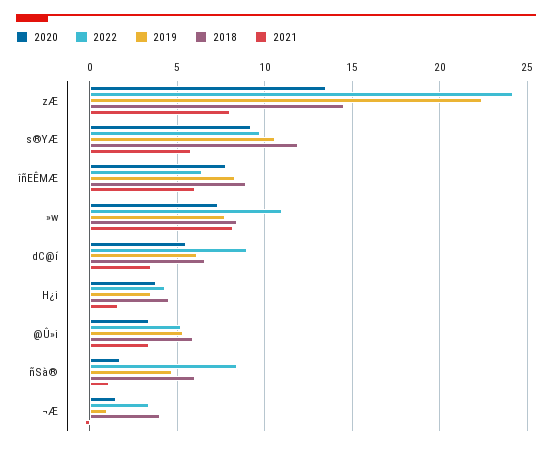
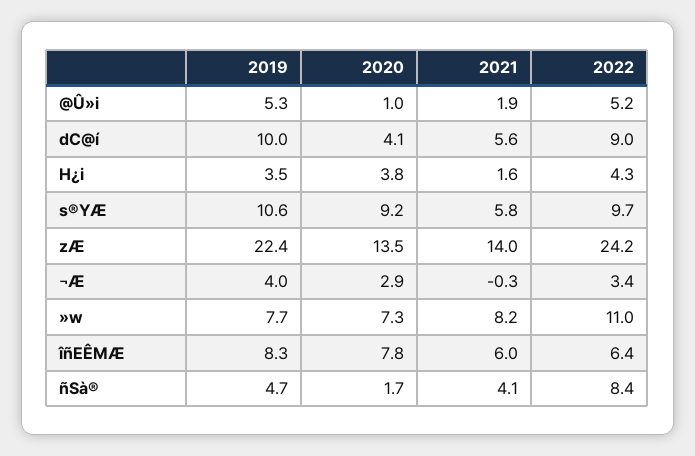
2018, zÆ: 14.5 -> none
2021, zÆ: 8 -> 14
2018, s®YÆ: 12 -> none
2018, îñEÊMÆ: 9 -> none
2018, »w: 8.5 -> none
2020, dC@í: 5.5 -> 4.1
2019, dC@í: 6 -> 10
2018, dC@í: 6.5 -> none
2021, dC@í: 3.5 -> 5.6
2018, H¿i: 4.5 -> none
2020, @Û»i: 3.5 -> 1
2018, @Û»i: 6 -> none
2021, @Û»i: 3.5 -> 1.9
2018, ñSà®: 6 -> none
2021, ñSà®: 1 -> 4.1
2020, ¬Æ: 1.5 -> 2.9
2019, ¬Æ: 1 -> 4
2018, ¬Æ: 4 -> none

